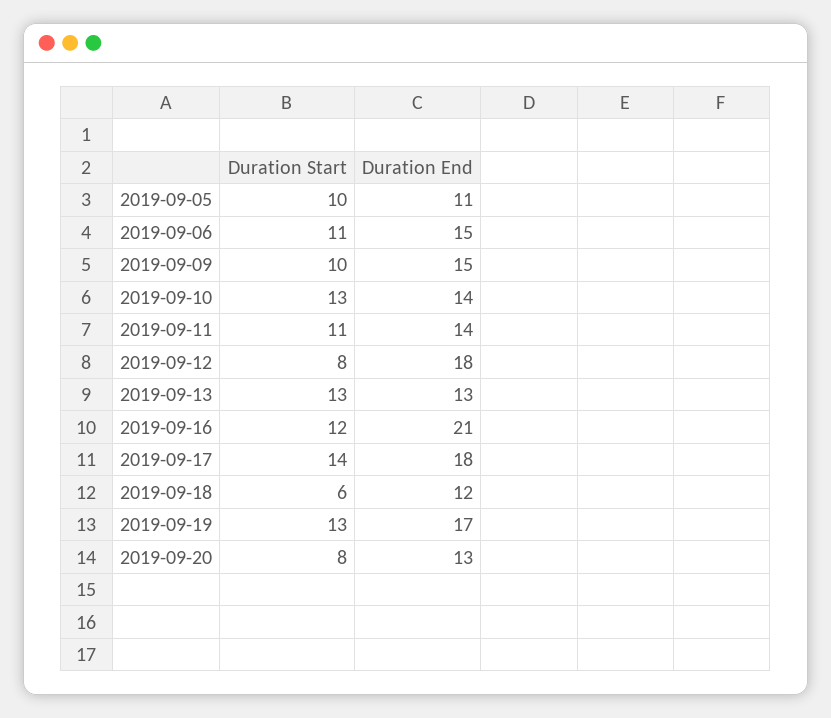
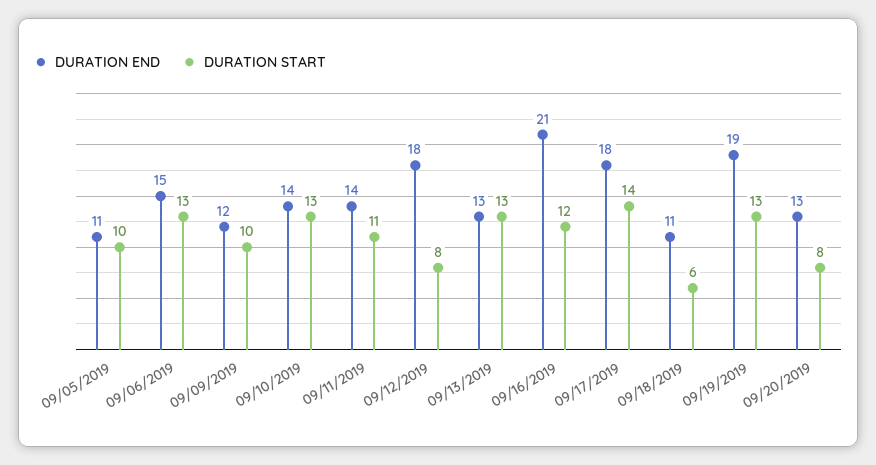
Duration Start, 2019-09-06: 11 -> 13
Duration End, 2019-09-09: 15 -> 12
Duration End, 2019-09-18: 12 -> 11
Duration End, 2019-09-19: 17 -> 19

